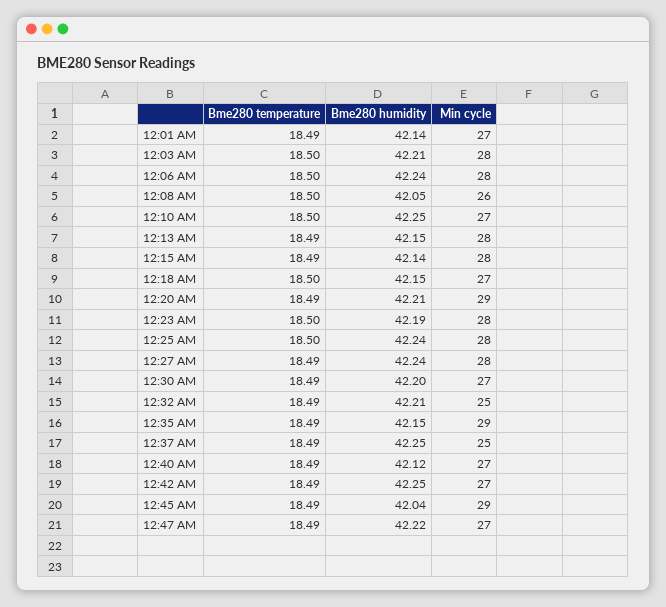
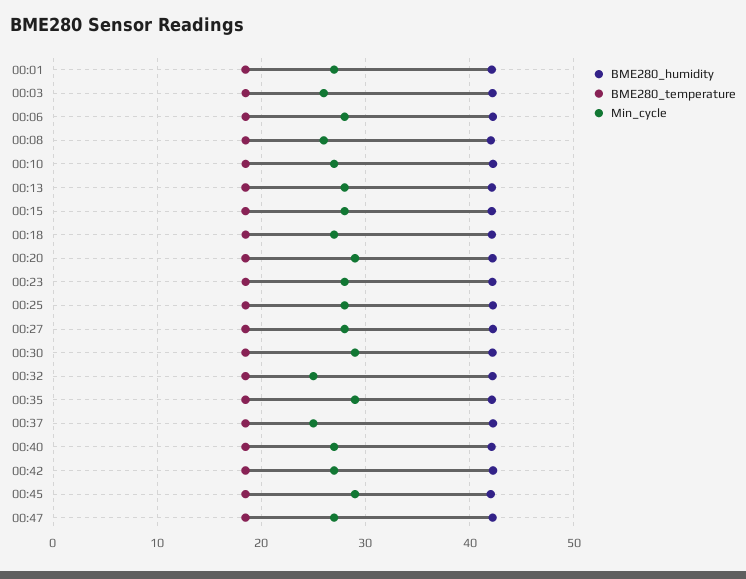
Min cycle, 12:03 AM: 28 -> 26
Min cycle, 12:30 AM: 27 -> 29

